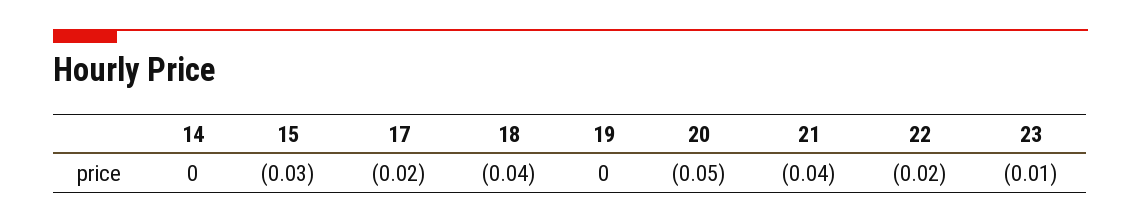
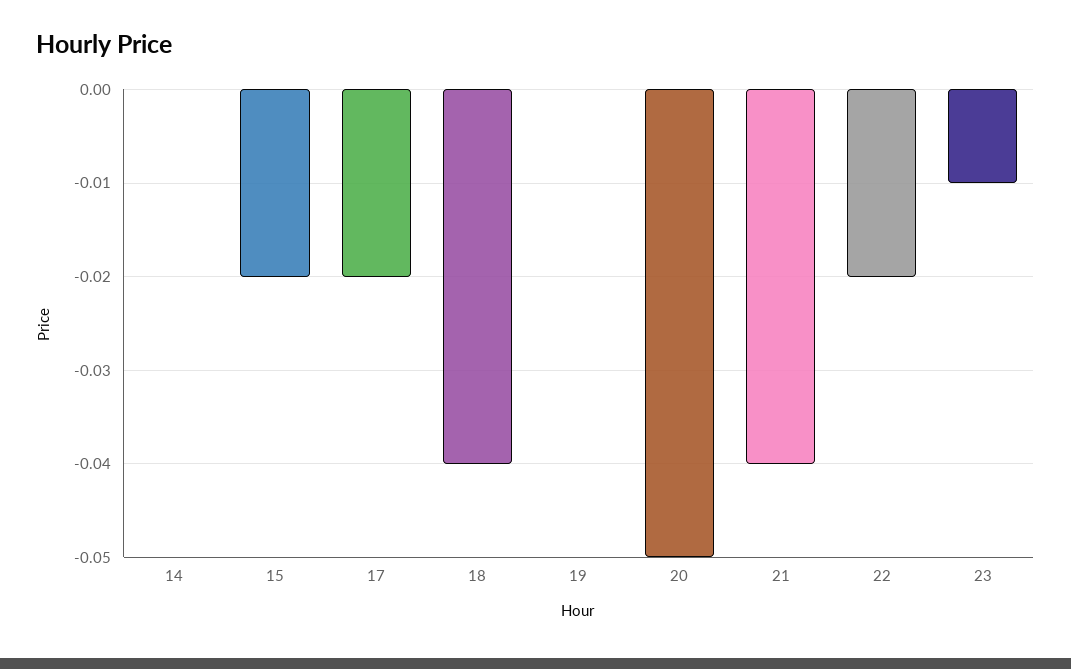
15: -0.03 -> -0.02

